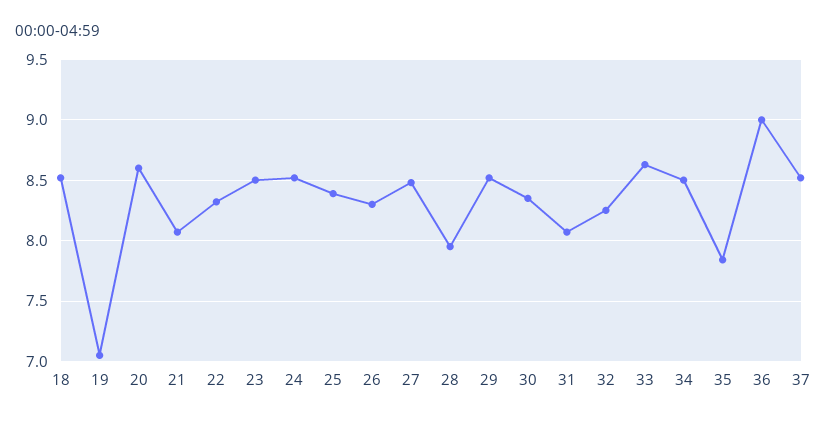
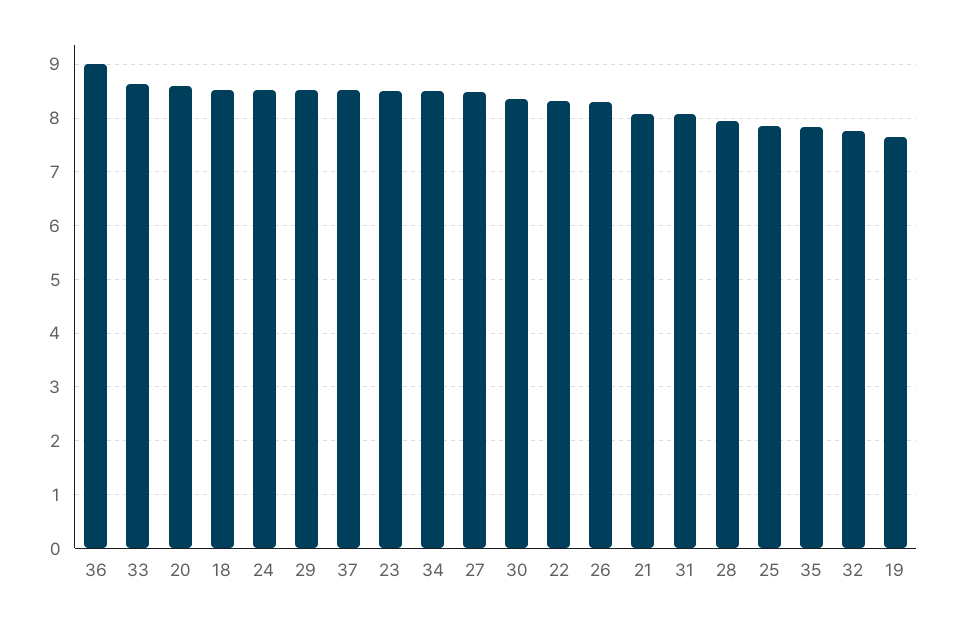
19: 7.05 -> 7.6
25: 8.4 -> 7.8
32: 8.25 -> 7.8

